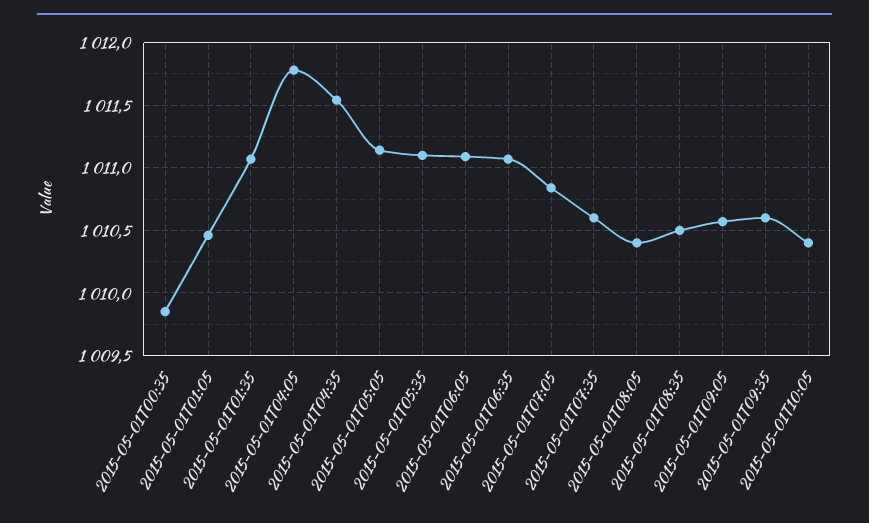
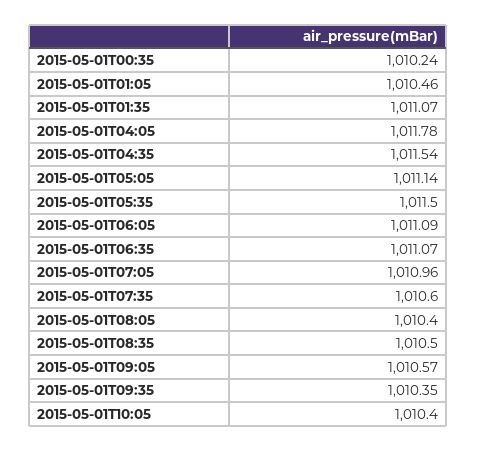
2015-05-01T00:35: 1009.85 -> 1010.24
2015-05-01T05:35: 1011.1 -> 1011.5
2015-05-01T07:05: 1010.85 -> 1010.96
2015-05-01T09:35: 1010.6 -> 1010.35

